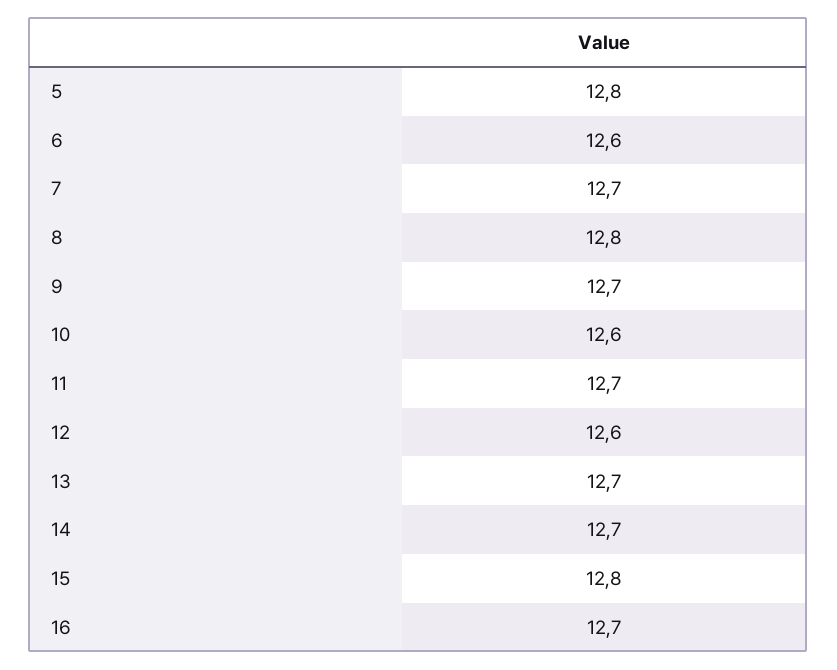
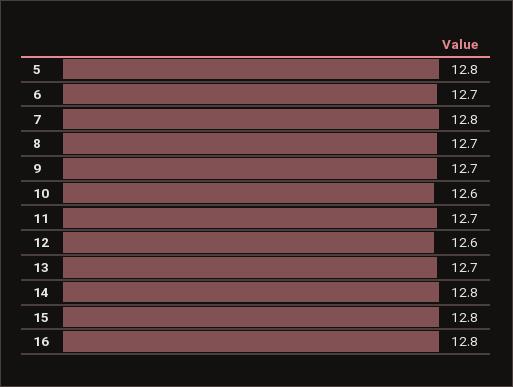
6: 12.6 -> 12.7
7: 12.7 -> 12.8
8: 12.8 -> 12.7
14: 12.7 -> 12.8
16: 12.7 -> 12.8

